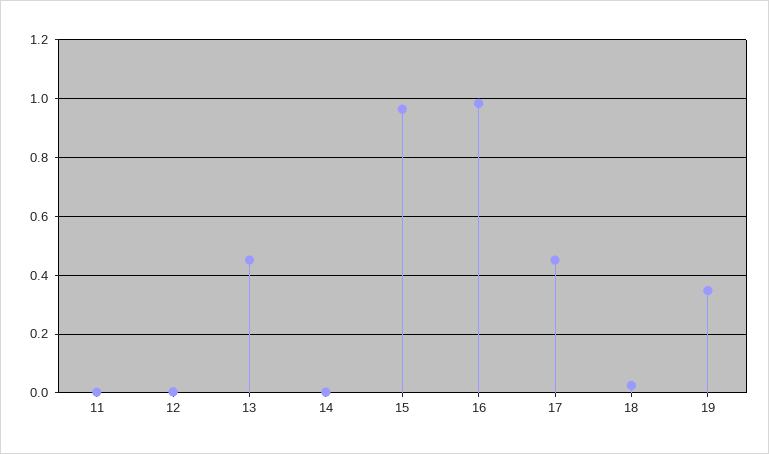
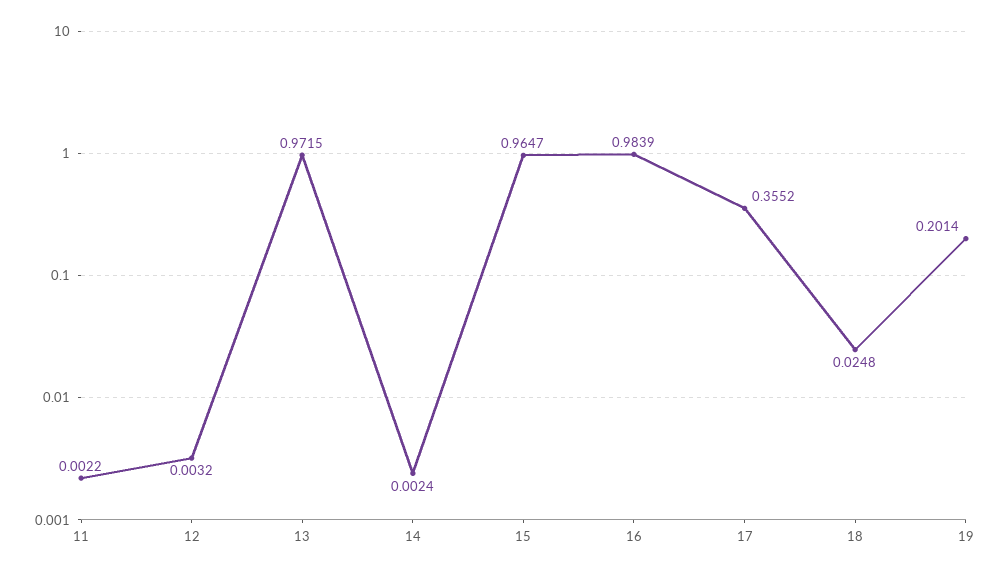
13: 0.45 -> 0.9715
17: 0.45 -> 0.3552
19: 0.35 -> 0.2014

